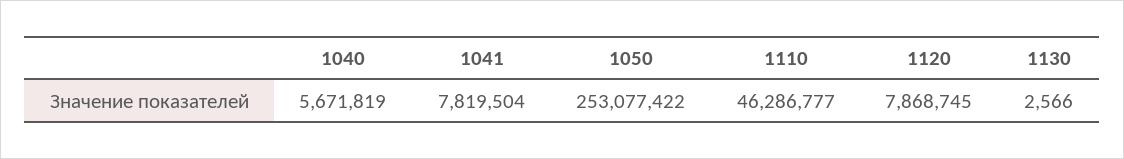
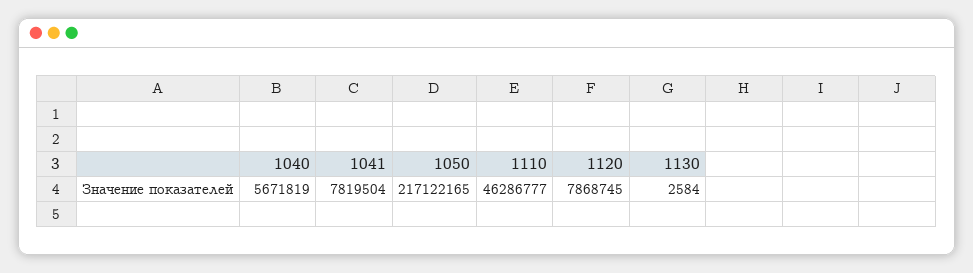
1050: 253077422 -> 217122165
1130: 2566 -> 2584

